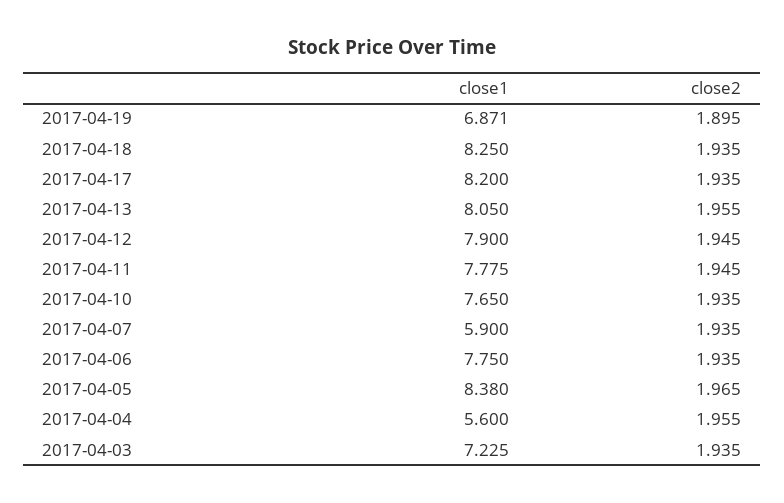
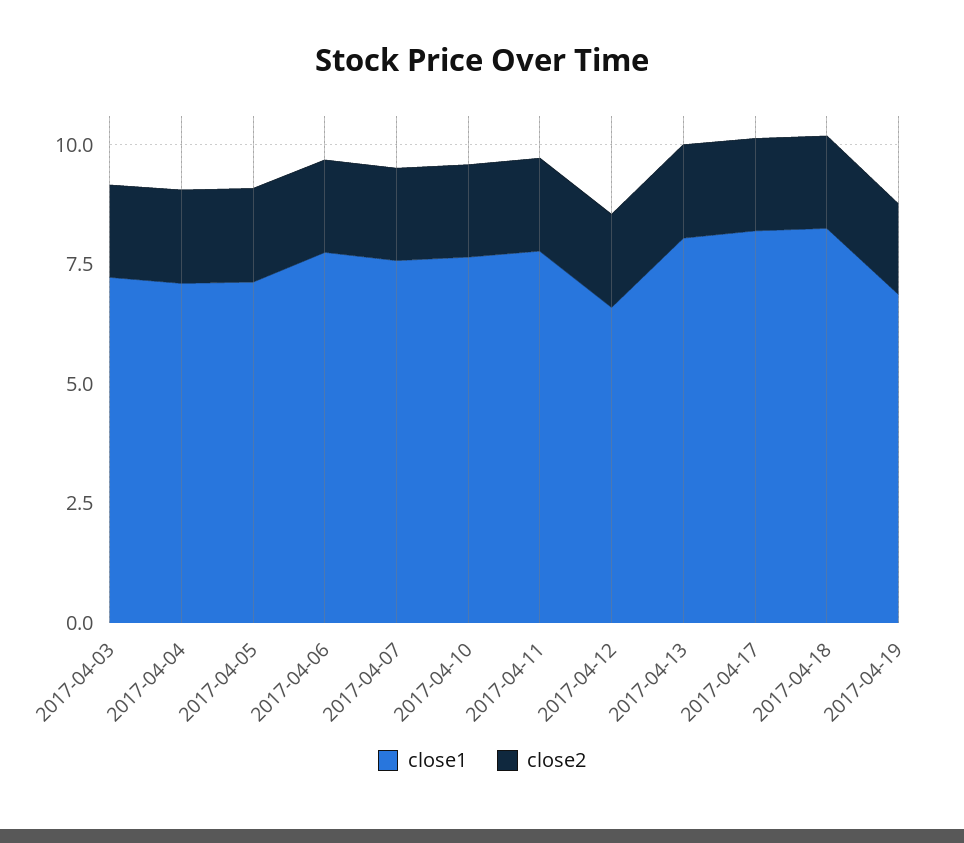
close1, 2017-04-12: 7.9 -> 6.5
close1, 2017-04-07: 5.9 -> 7.5
close1, 2017-04-05: 8.38 -> 7
close1, 2017-04-04: 5.6 -> 7

